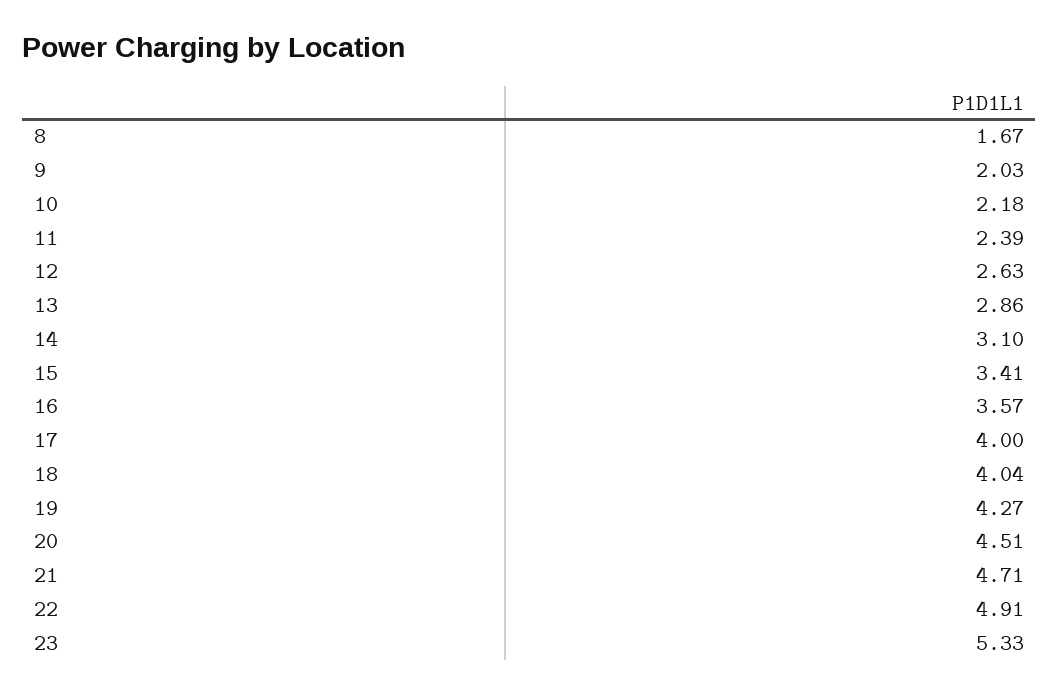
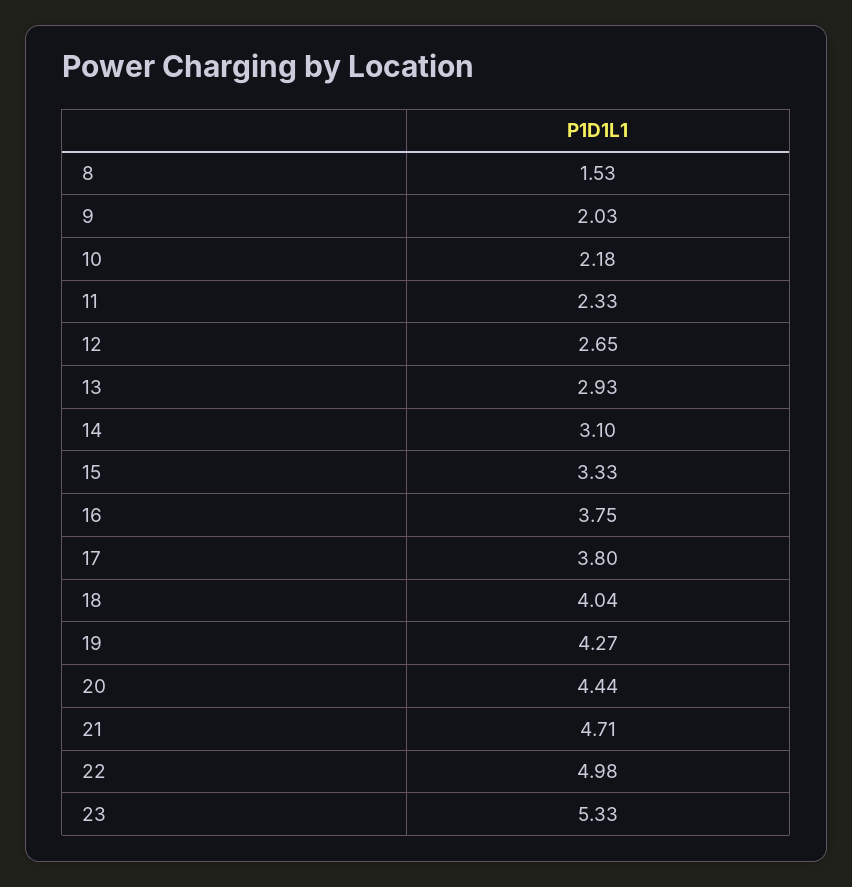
8: 1.67 -> 1.53
11: 2.39 -> 2.33
12: 2.63 -> 2.65
13: 2.86 -> 2.93
15: 3.41 -> 3.33
16: 3.57 -> 3.75
17: 4 -> 3.8
20: 4.51 -> 4.44
22: 4.91 -> 4.98

